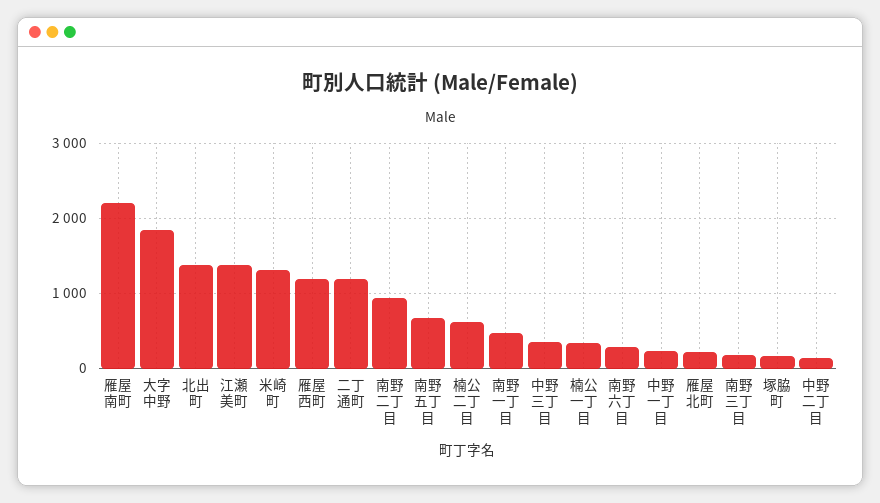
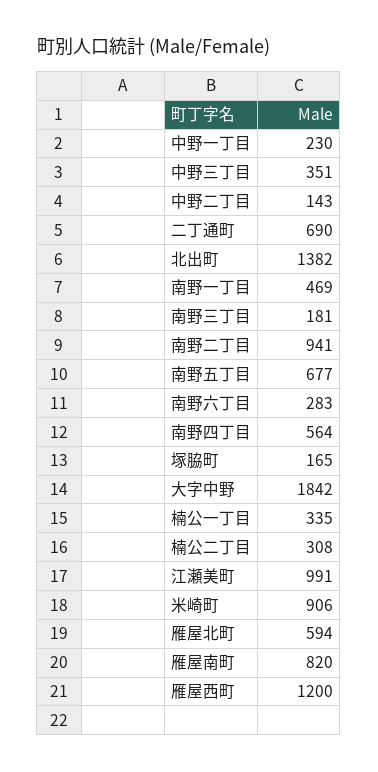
雁屋南町: 2200 -> 820
江瀬美町: 1400 -> 991
米崎町: 1300 -> 906
二丁通町: 1200 -> 690
楠公二丁目: 600 -> 308
雁屋北町: 200 -> 594
南野四丁目: none -> 564

